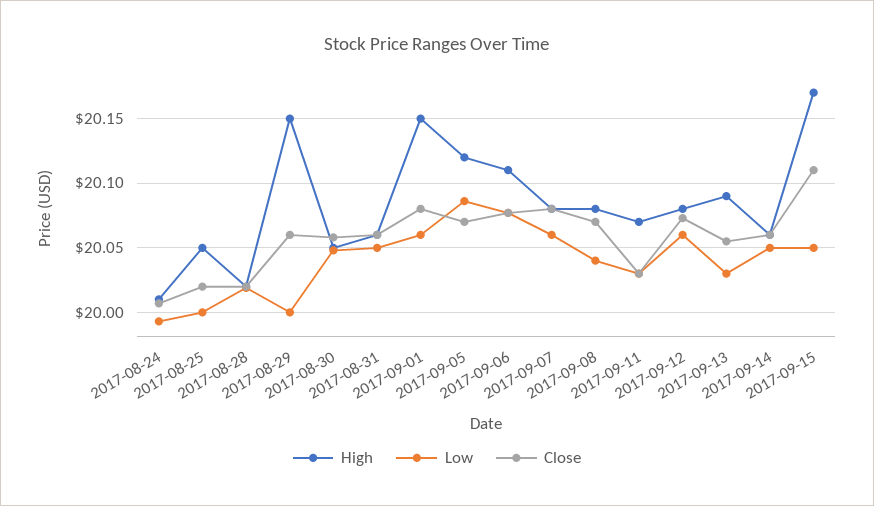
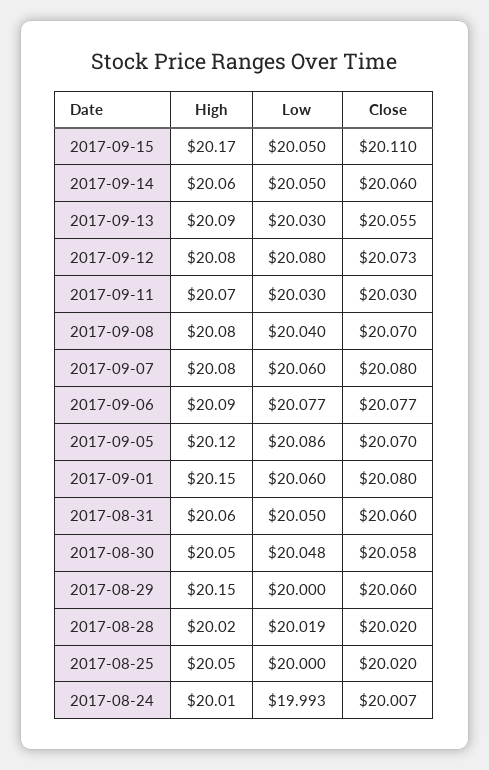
High, 2017-09-06: 20.11 -> 20.09
Low, 2017-09-12: 20.06 -> 20.08

